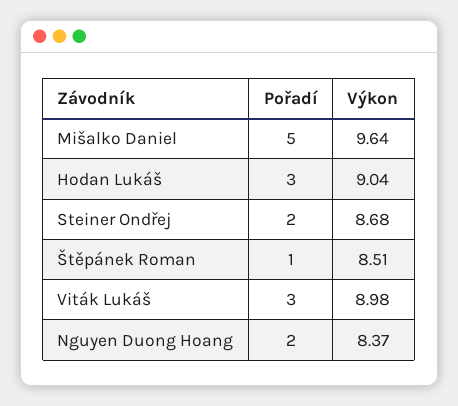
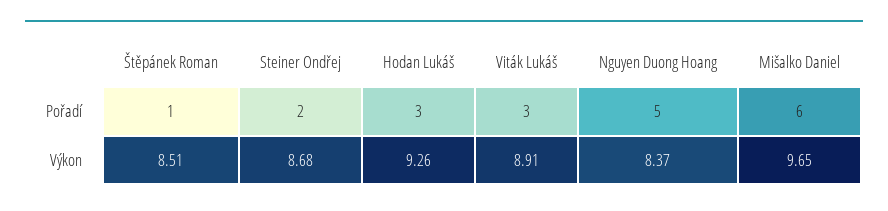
Pořadí, Mišalko Daniel: 5 -> 6
Výkon, Mišalko Daniel: 9.64 -> 9.65
Výkon, Hodan Lukáš: 9.04 -> 9.26
Výkon, Viták Lukáš: 8.98 -> 8.91
Pořadí, Nguyen Duong Hoang: 2 -> 5

